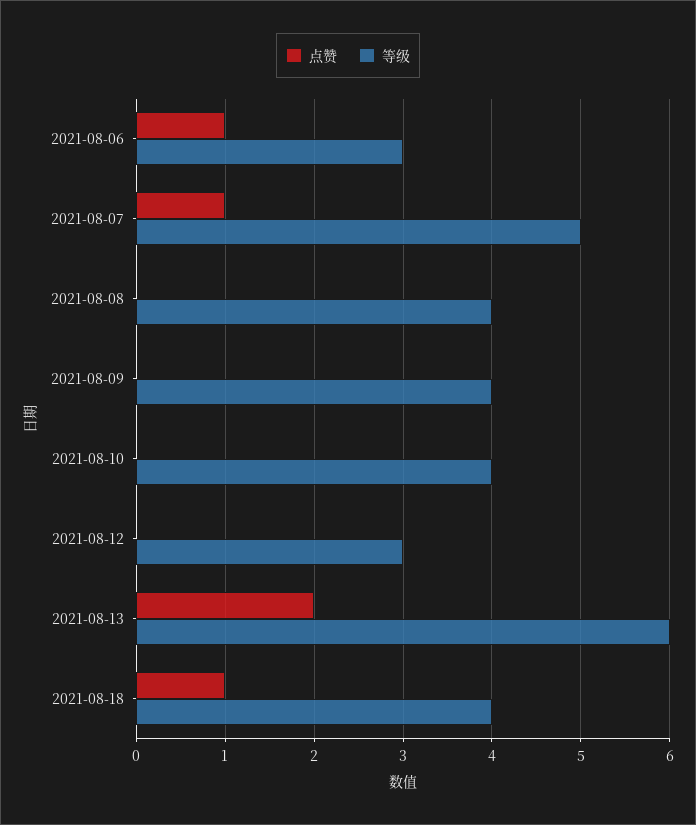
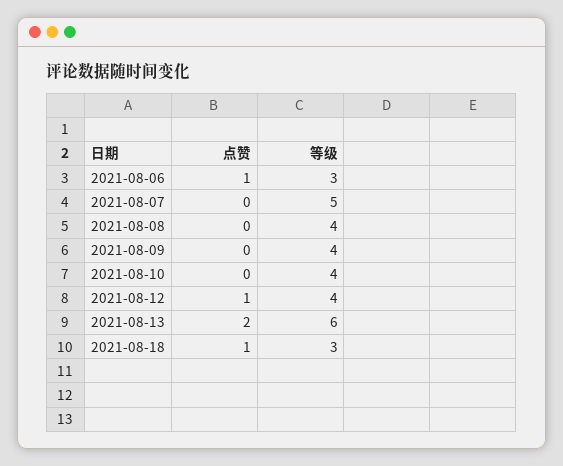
点赞, 2021-08-07: 1 -> 0
点赞, 2021-08-12: 0 -> 1
等级, 2021-08-12: 3 -> 4
等级, 2021-08-18: 4 -> 3

